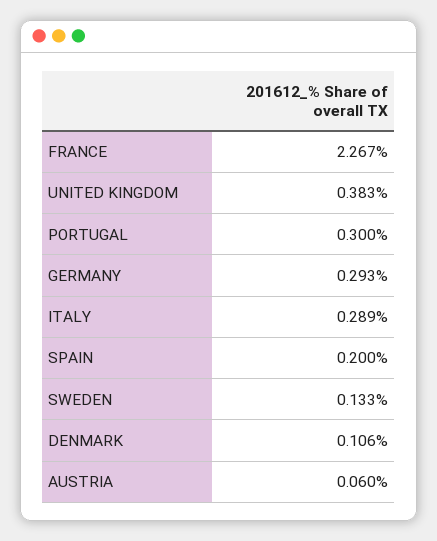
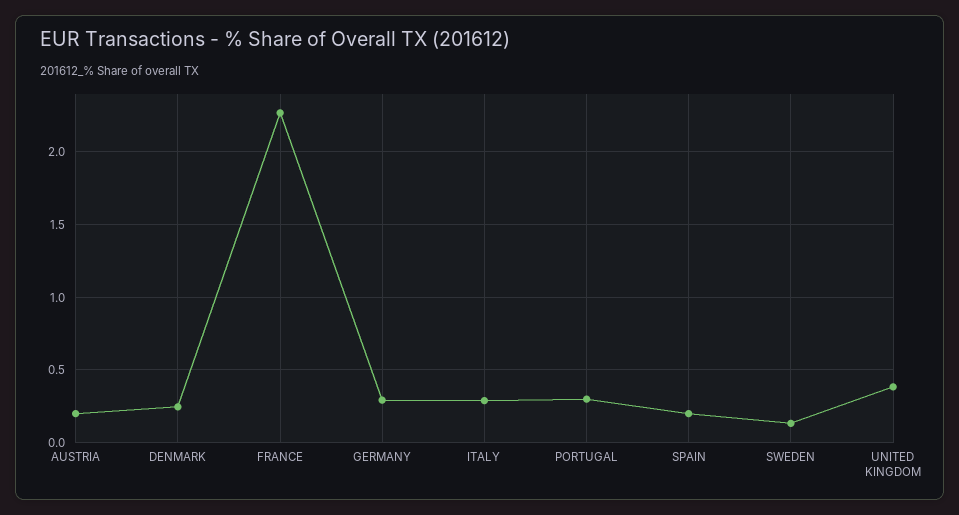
DENMARK: 0.106 -> 0.25
AUSTRIA: 0.06 -> 0.2

